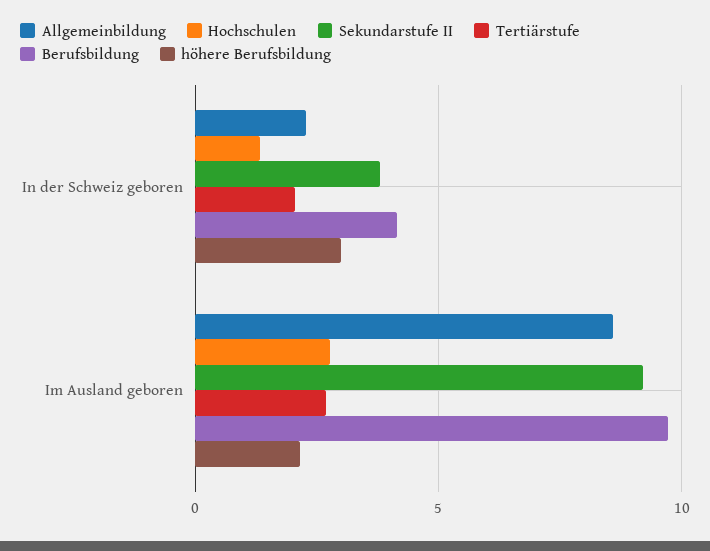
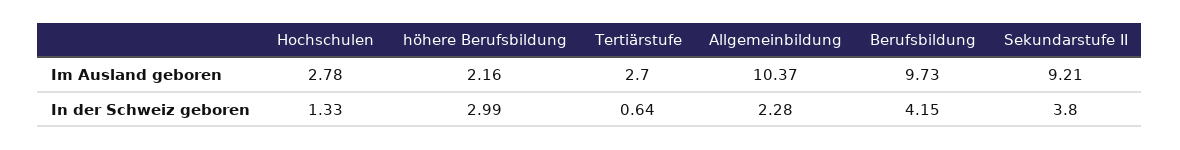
Tertiärstufe, In der Schweiz geboren: 2 -> 0.64
Allgemeinbildung, Im Ausland geboren: 8.5 -> 10.37

